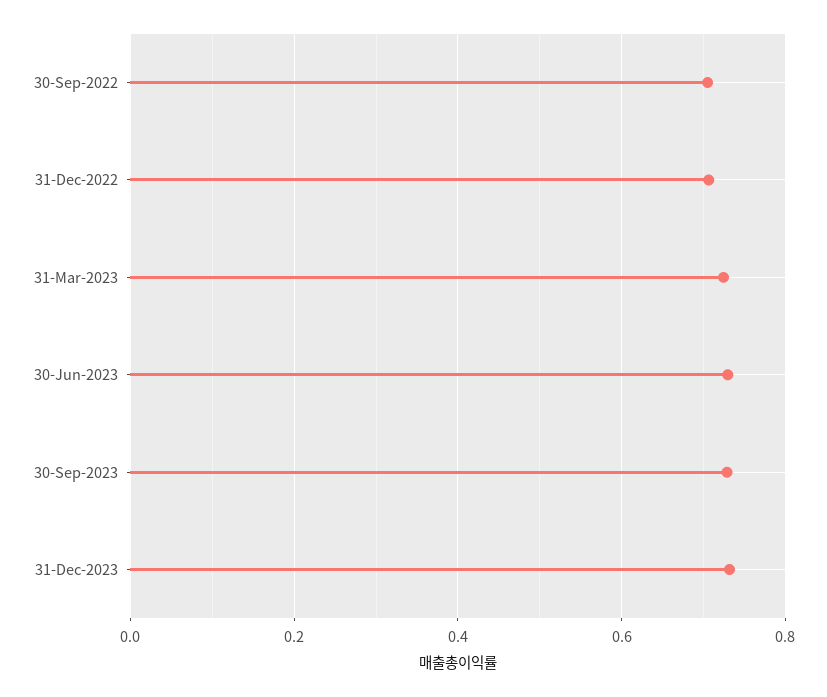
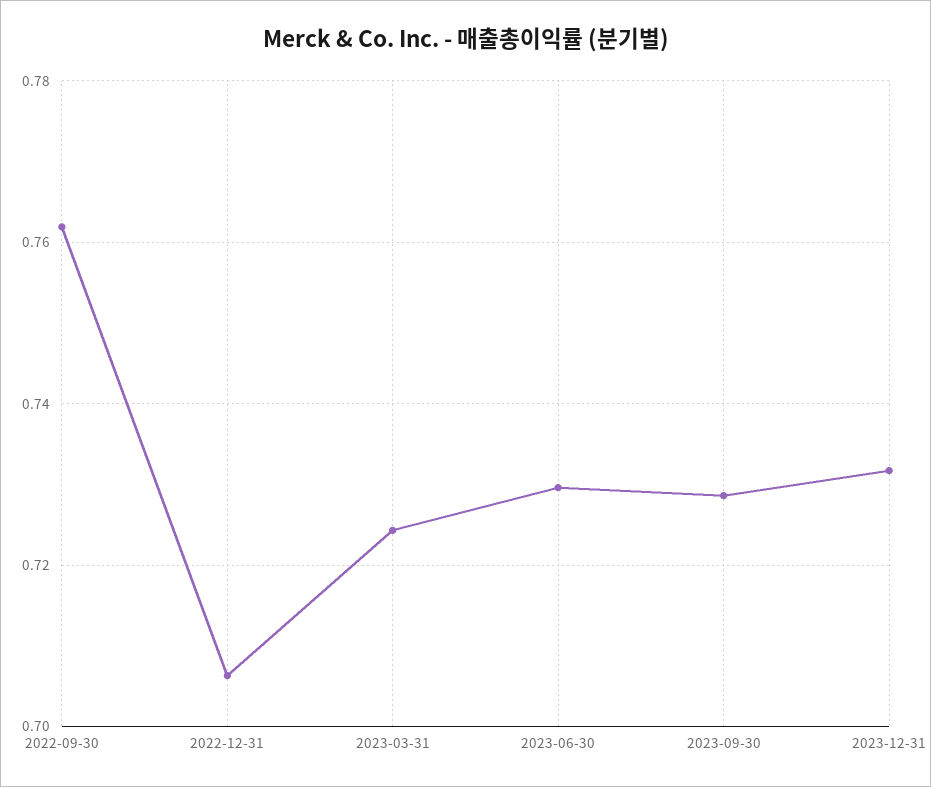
30-Sep-2022: 0.7 -> 0.762

